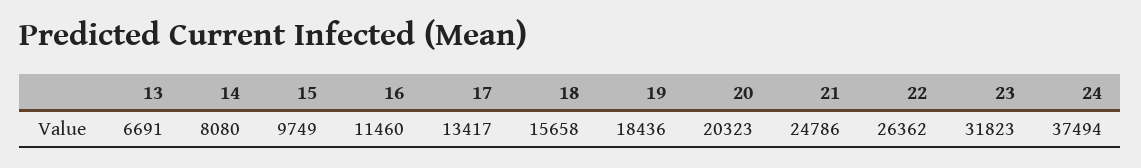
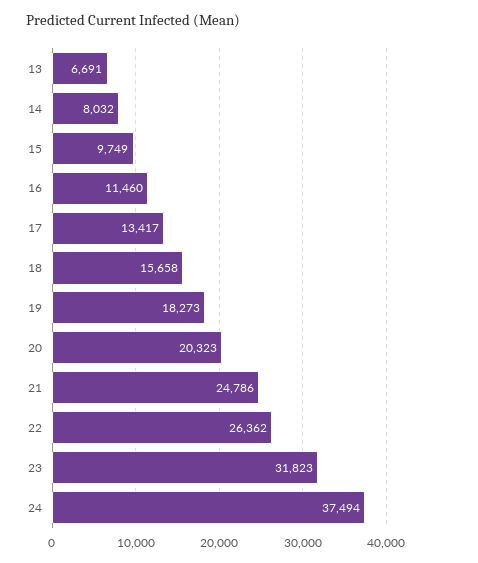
14: 8080 -> 8032
19: 18436 -> 18273

